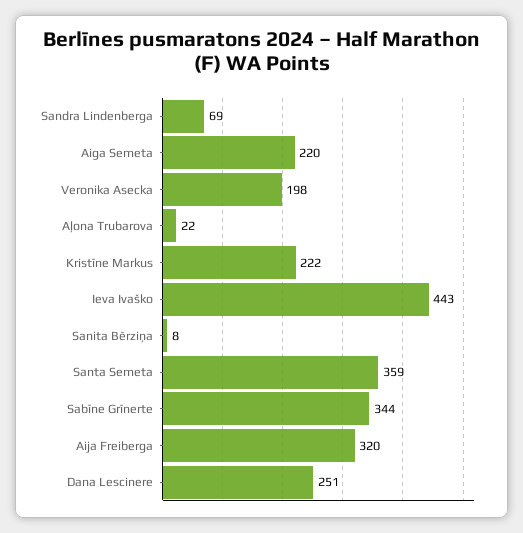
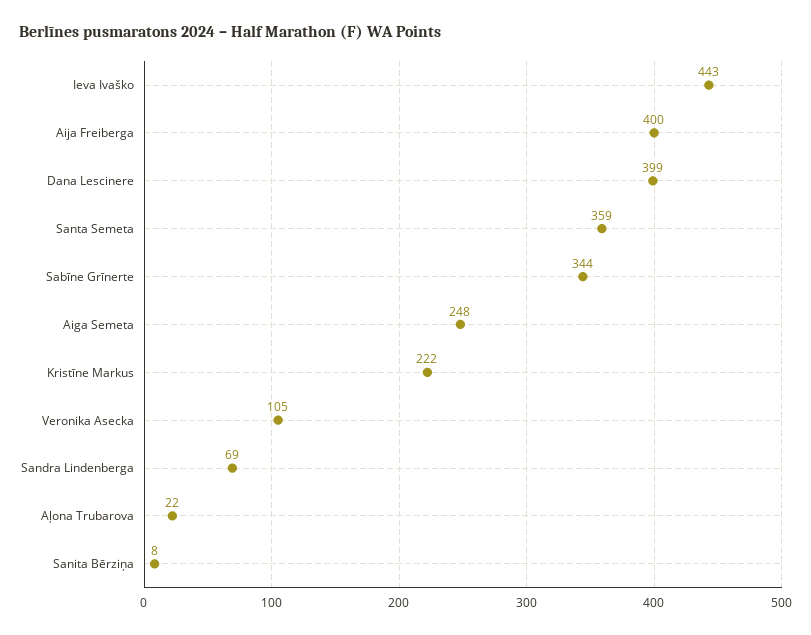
Aiga Semeta: 220 -> 248
Veronika Asecka: 198 -> 105
Aija Freiberga: 320 -> 400
Dana Lescinere: 251 -> 399

